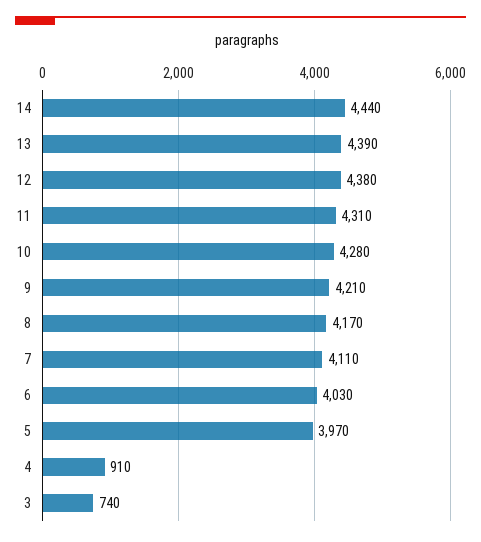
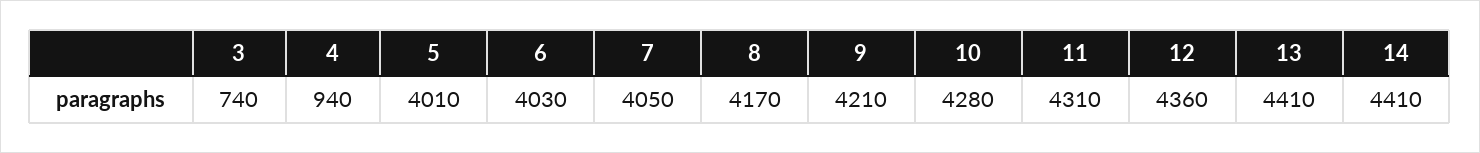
14: 4440 -> 4410
13: 4390 -> 4410
12: 4380 -> 4360
7: 4110 -> 4050
5: 3970 -> 4010
4: 910 -> 940

